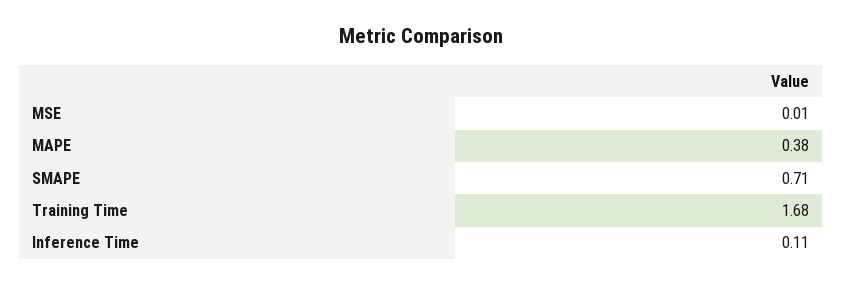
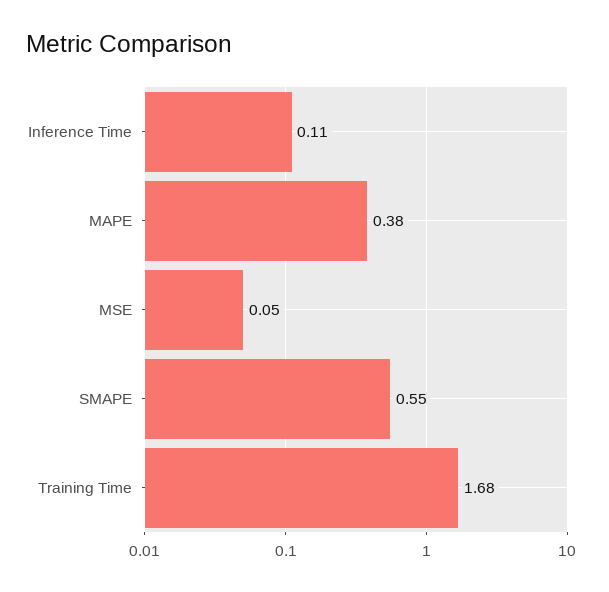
MSE: 0.01 -> 0.05
SMAPE: 0.71 -> 0.55

